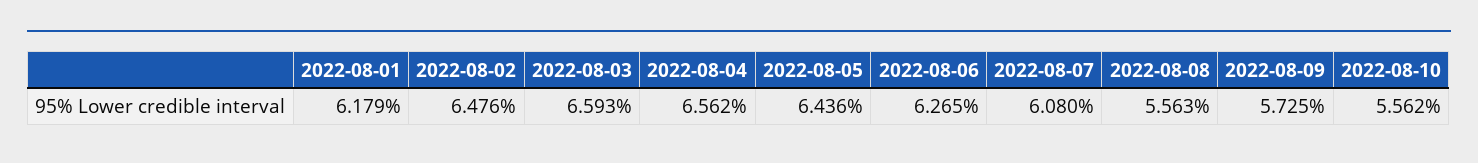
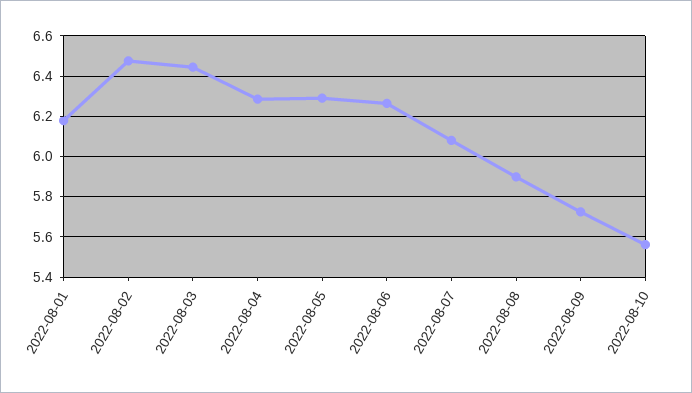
2022-08-03: 6.593 -> 6.45
2022-08-04: 6.562 -> 6.3
2022-08-05: 6.436 -> 6.3
2022-08-08: 5.563 -> 5.9

